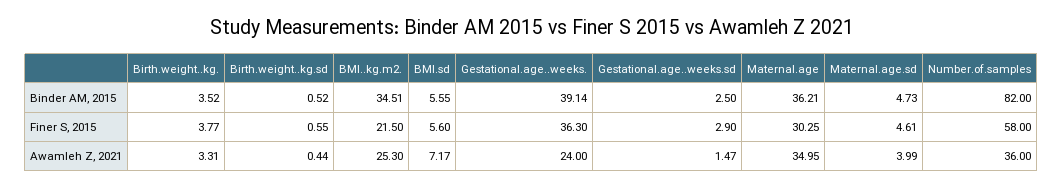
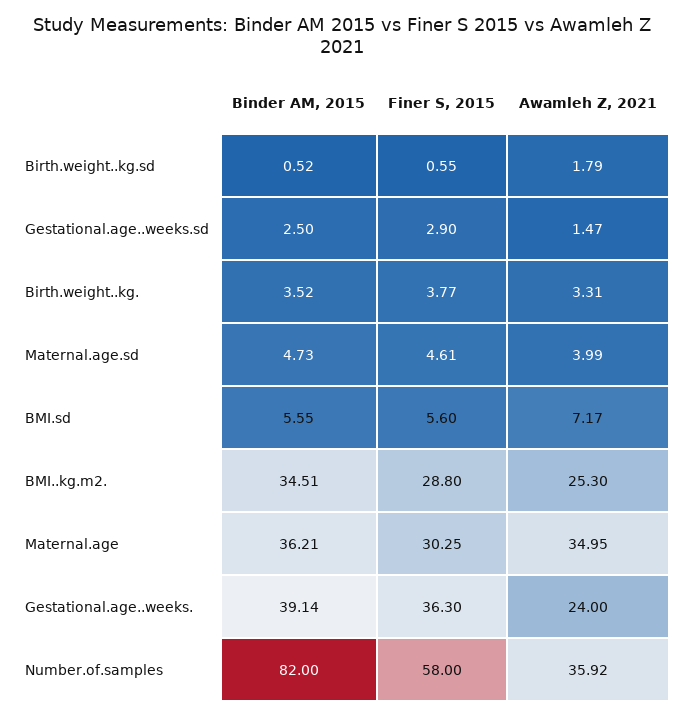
BMI..kg.m2., Finer S, 2015: 21.5 -> 28.8
Birth.weight..kg.sd, Awamleh Z, 2021: 0.44 -> 1.79
Number.of.samples, Awamleh Z, 2021: 36 -> 35.92

